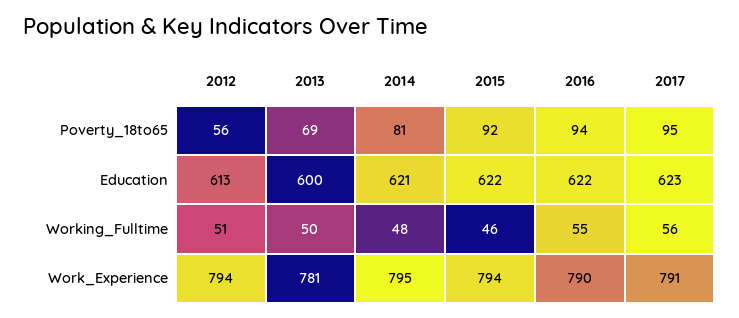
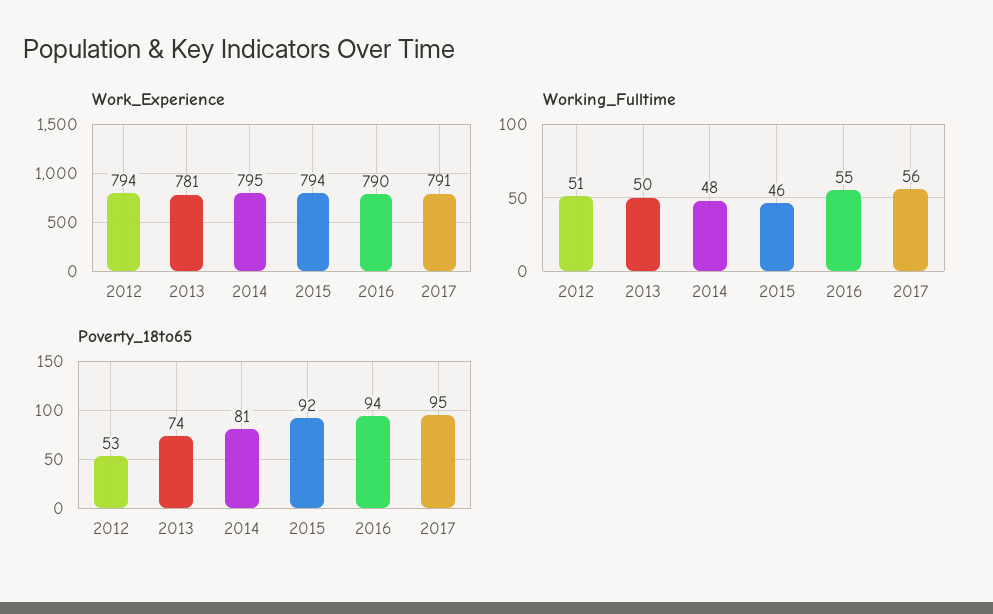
Poverty_18to65, 2012: 56 -> 53
Poverty_18to65, 2013: 69 -> 74
Education, 2012: 613 -> none
Education, 2013: 600 -> none
Education, 2014: 621 -> none
Education, 2015: 622 -> none
Education, 2016: 622 -> none
Education, 2017: 623 -> none

